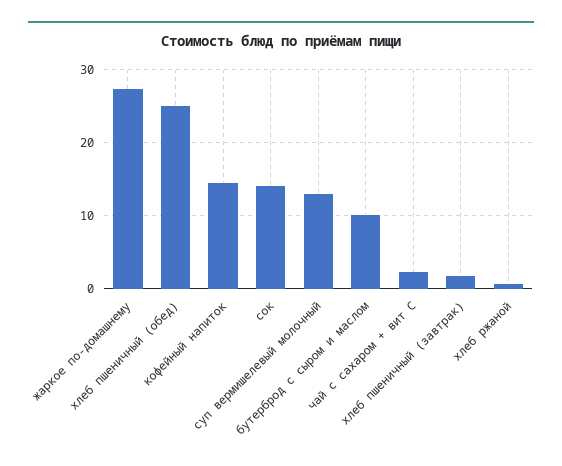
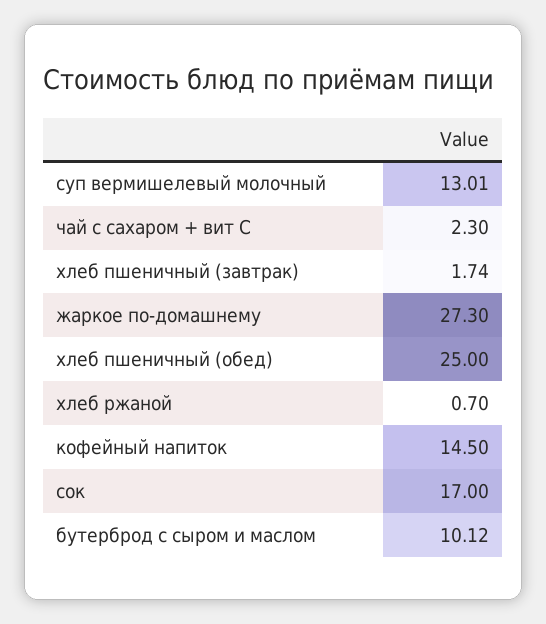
сок: 14 -> 17

